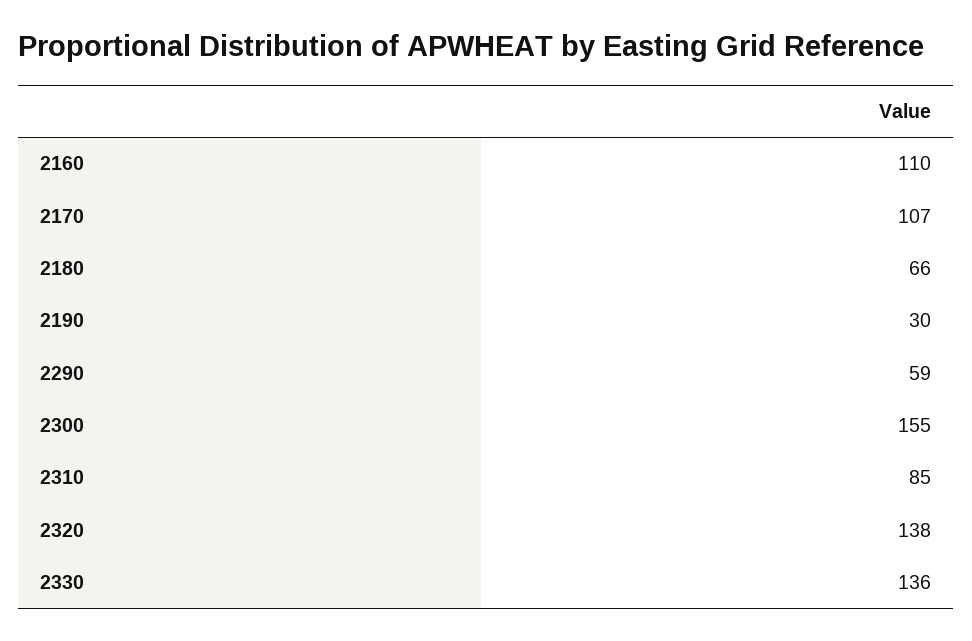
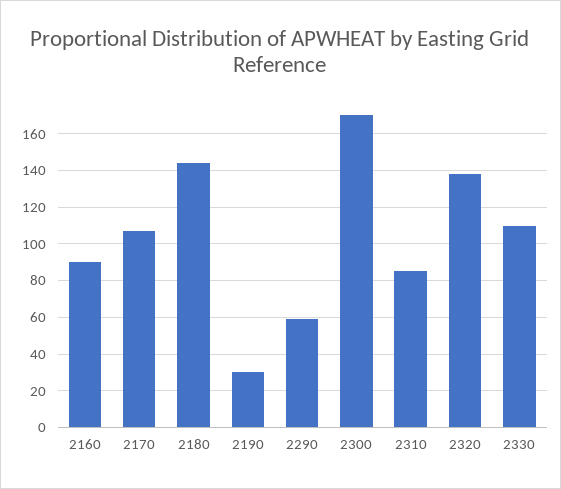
2160: 110 -> 90
2180: 66 -> 145
2300: 155 -> 170
2330: 136 -> 110

